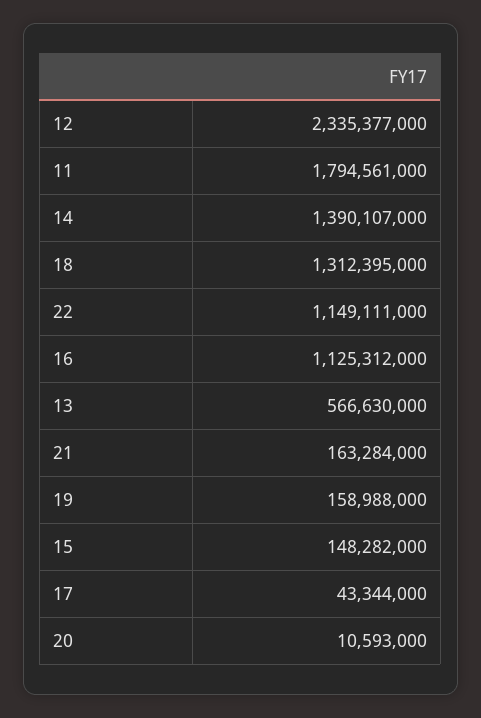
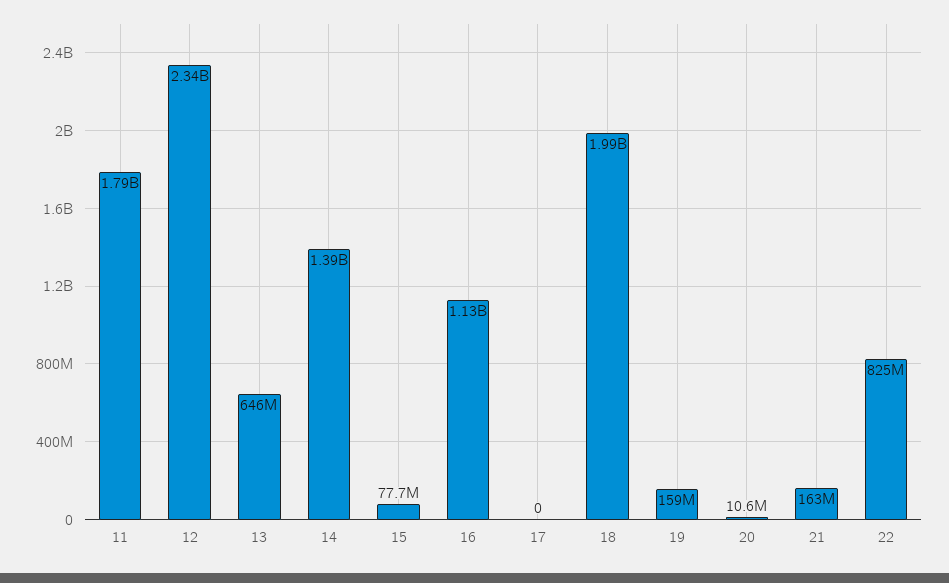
18: 1312395000 -> 1990000000
22: 1149111000 -> 825000000
13: 566630000 -> 646000000
15: 148282000 -> 77700000
17: 43344000 -> 0

